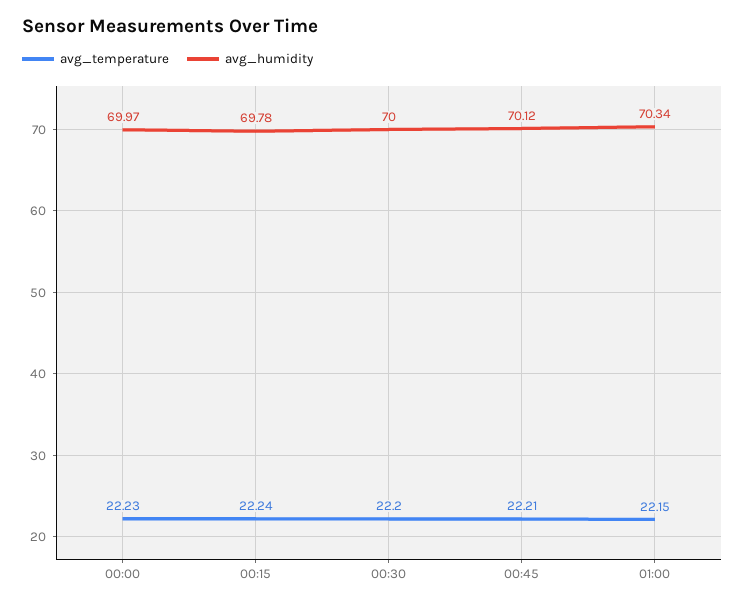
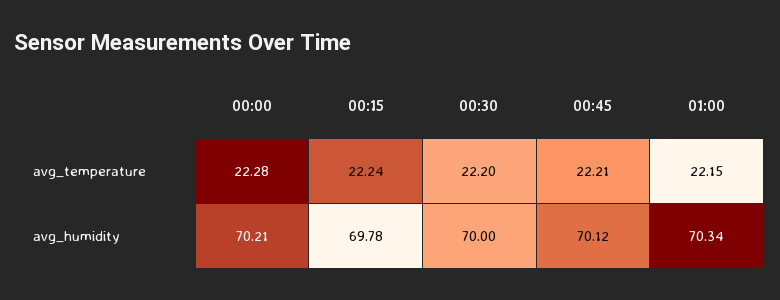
avg_temperature, 00:00: 22.23 -> 22.28
avg_humidity, 00:00: 69.97 -> 70.21

